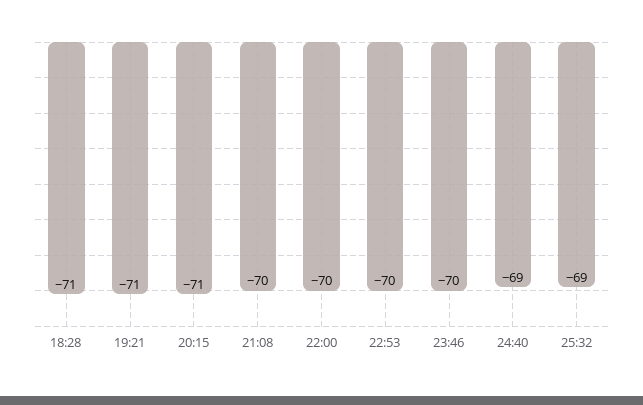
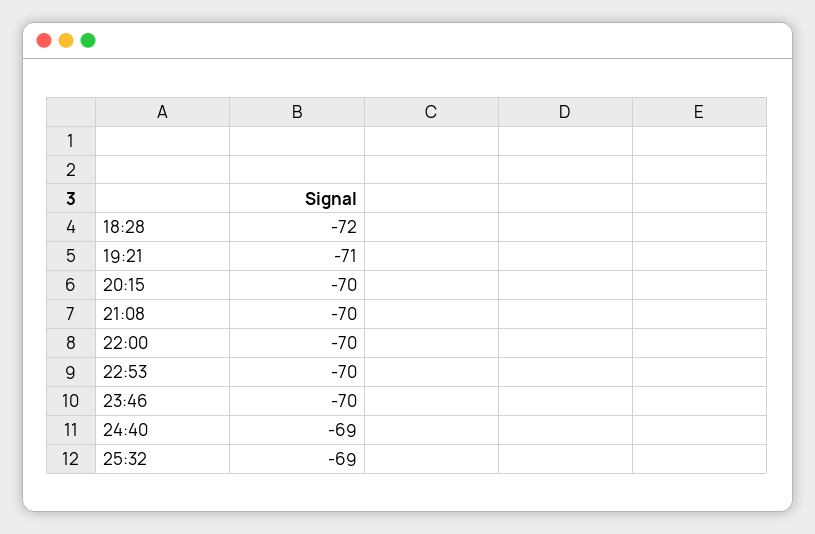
18:28: -71 -> -72
20:15: -71 -> -70

